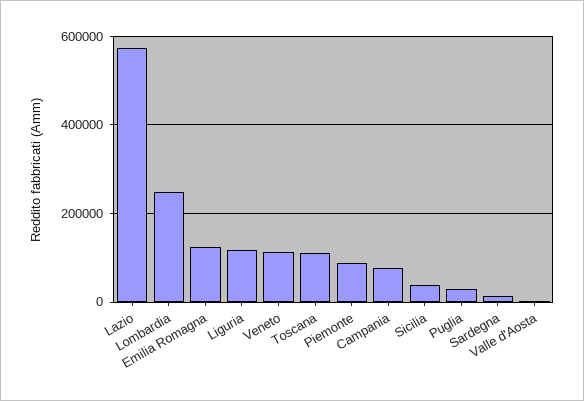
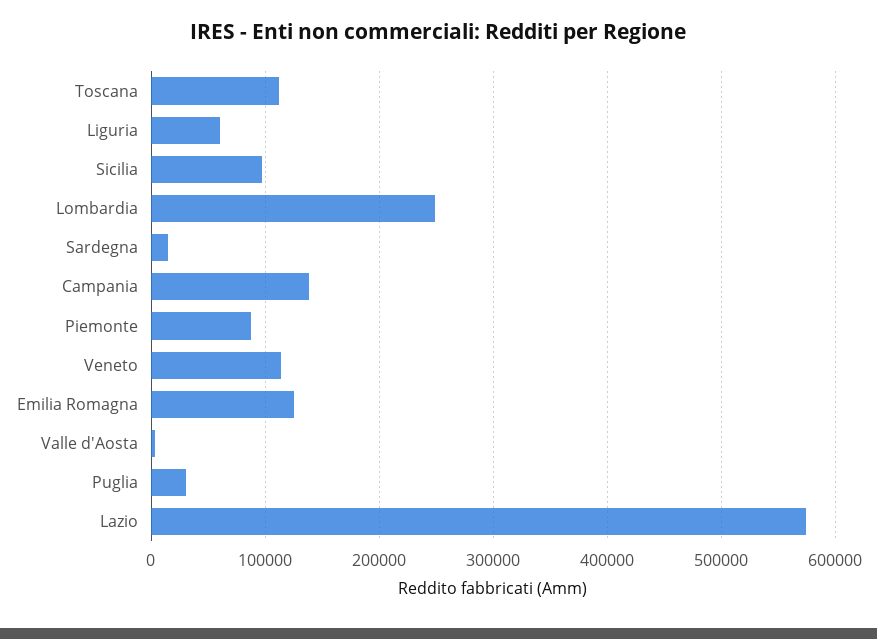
Liguria: 120000 -> 60000
Campania: 80000 -> 140000
Sicilia: 40000 -> 100000

